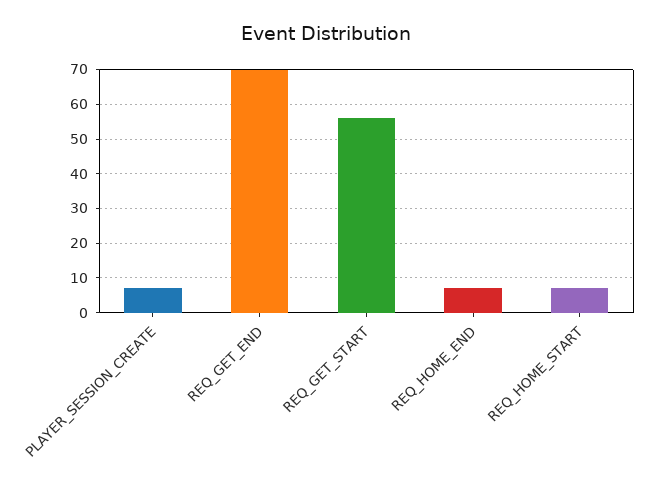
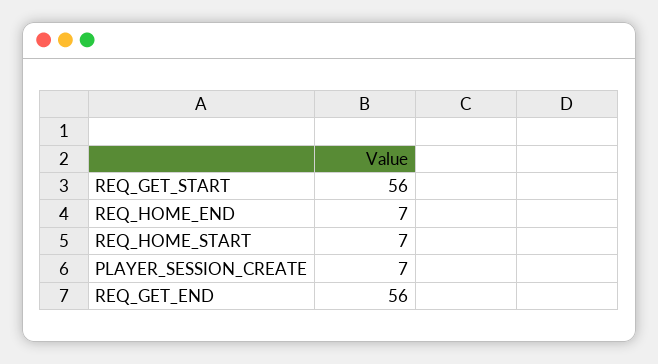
REQ_GET_END: 70 -> 56

